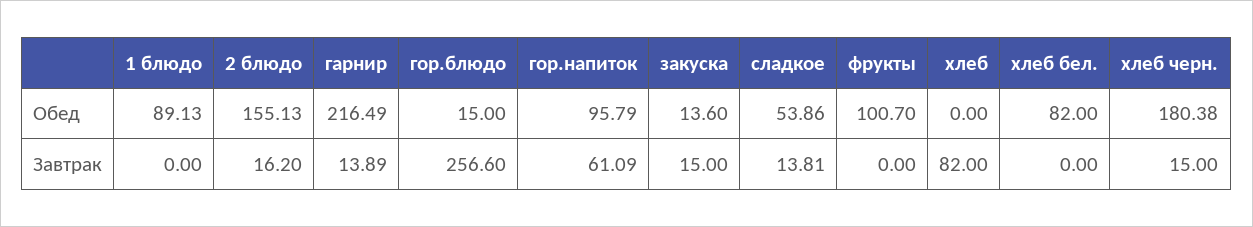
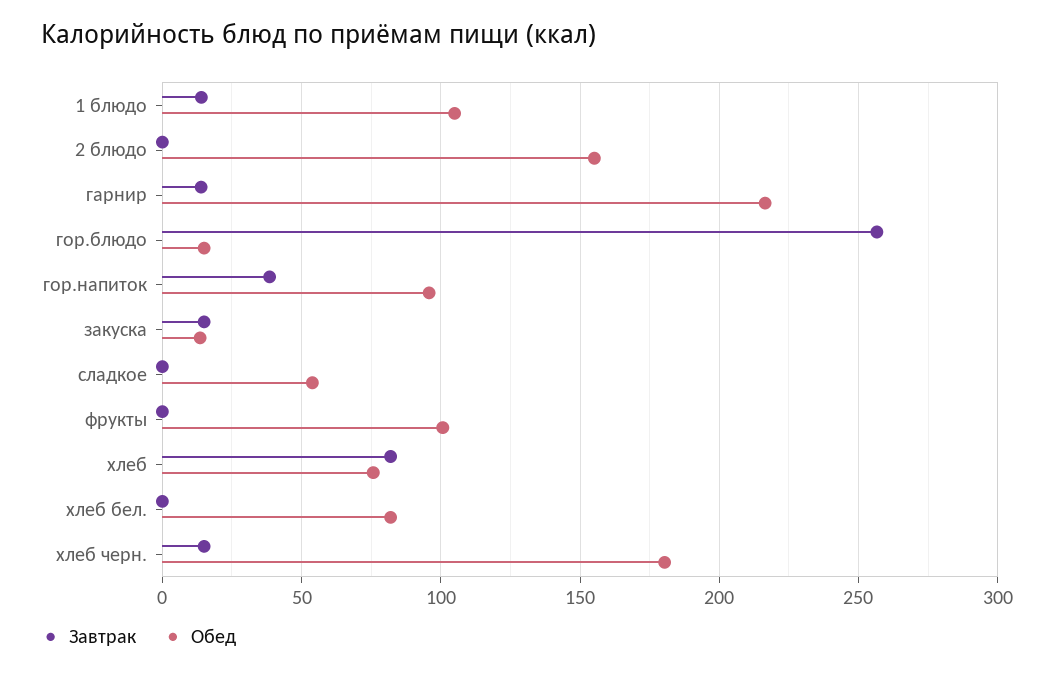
Обед, 1 блюдо: 89.13 -> 105
Обед, хлеб: 0 -> 75
Завтрак, 1 блюдо: 0 -> 15
Завтрак, 2 блюдо: 16.2 -> 0
Завтрак, гор.напиток: 61.09 -> 40
Завтрак, сладкое: 13.81 -> 0

